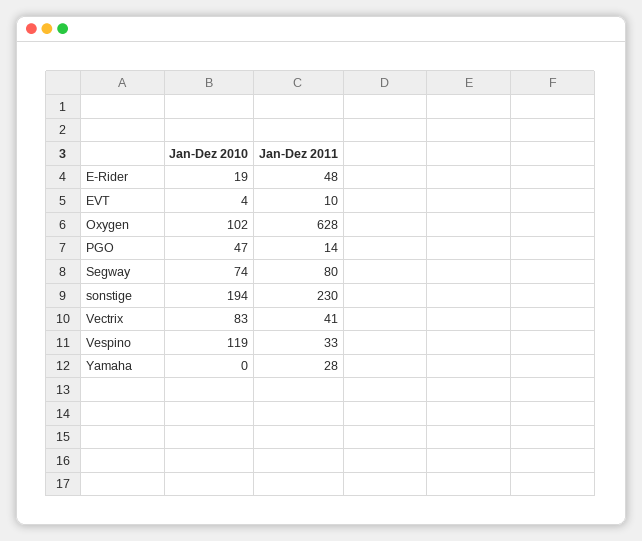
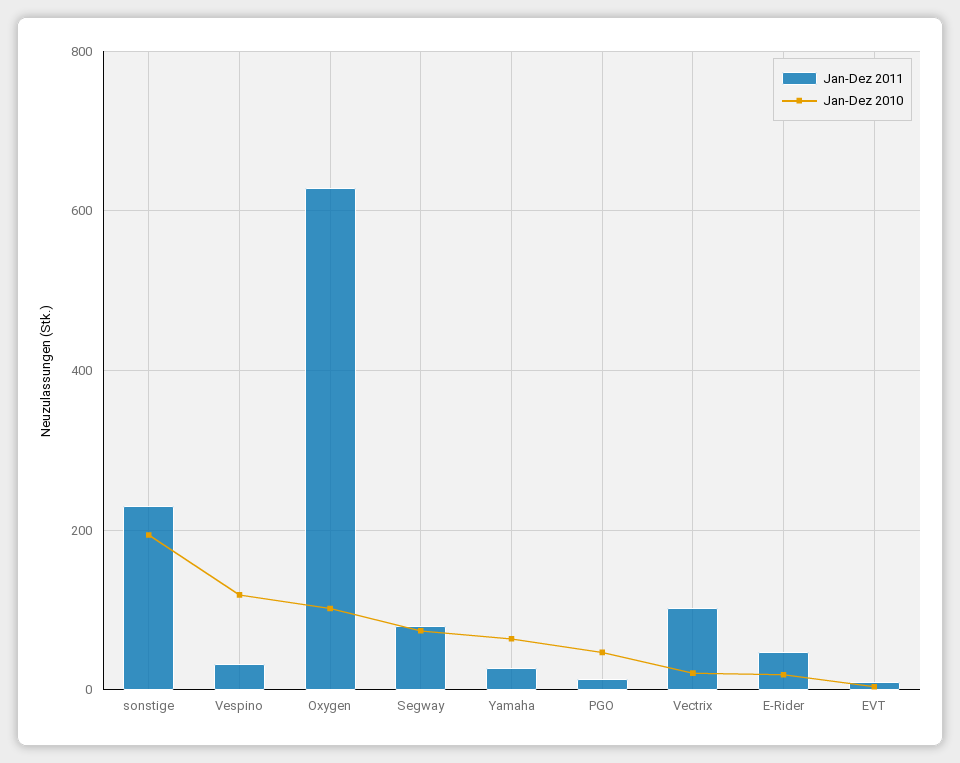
Jan-Dez 2010, Vectrix: 83 -> 20
Jan-Dez 2011, Vectrix: 41 -> 100
Jan-Dez 2010, Yamaha: 0 -> 60

